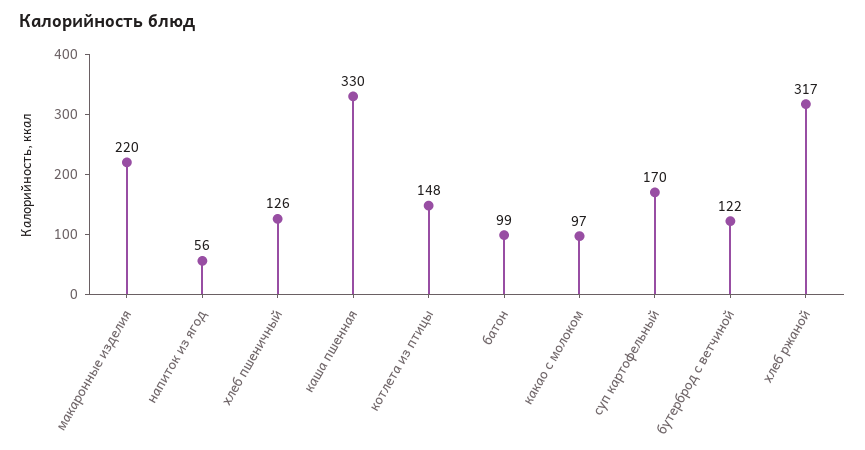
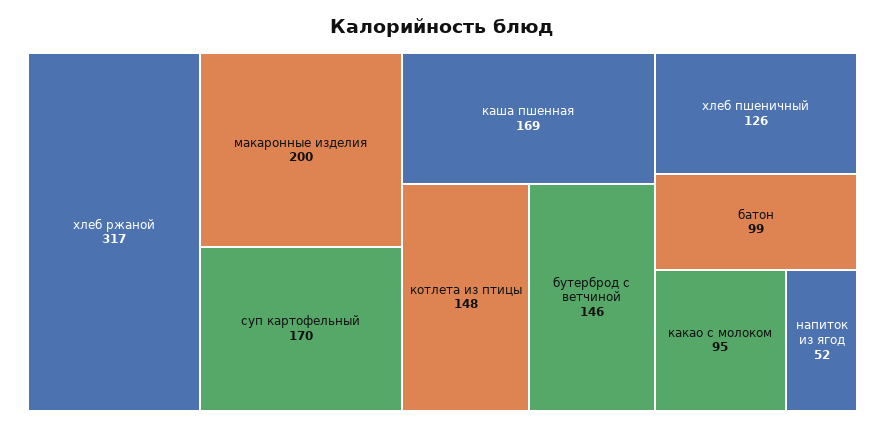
макаронные изделия: 220 -> 200
напиток из ягод: 56 -> 52
каша пшенная: 330 -> 169
какао с молоком: 97 -> 95
бутерброд с ветчиной: 122 -> 146

